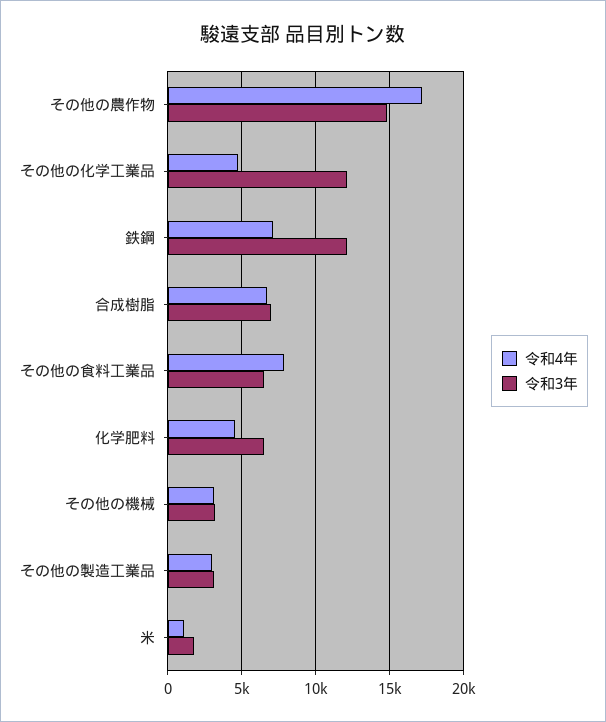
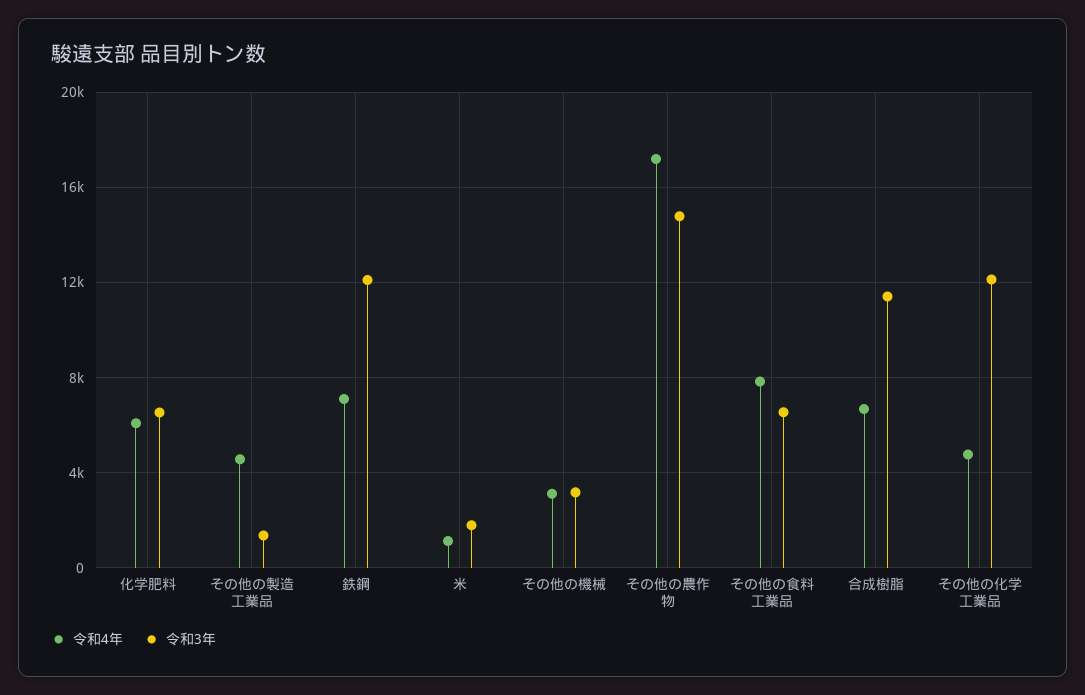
令和3年, 合成樹脂: 7000 -> 11500
令和4年, 化学肥料: 4500 -> 6000
令和4年, その他の製造工業品: 3000 -> 4500
令和3年, その他の製造工業品: 3000 -> 1500

